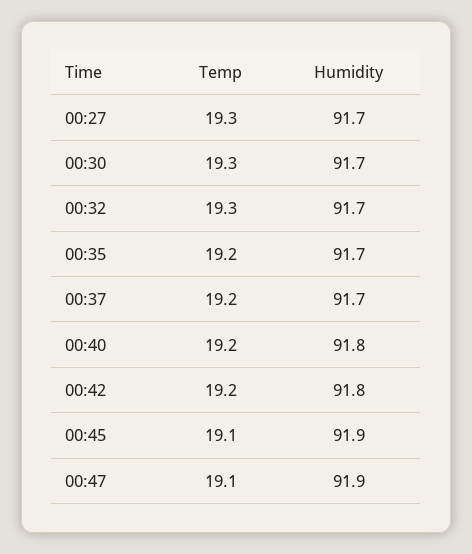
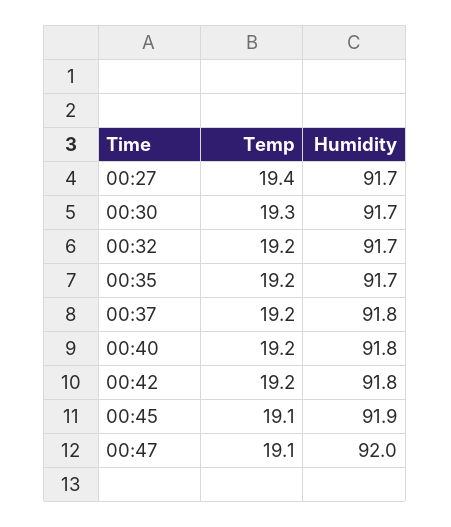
Temp, 00:27: 19.3 -> 19.4
Temp, 00:32: 19.3 -> 19.2
Humidity, 00:37: 91.7 -> 91.8
Humidity, 00:47: 91.9 -> 92

